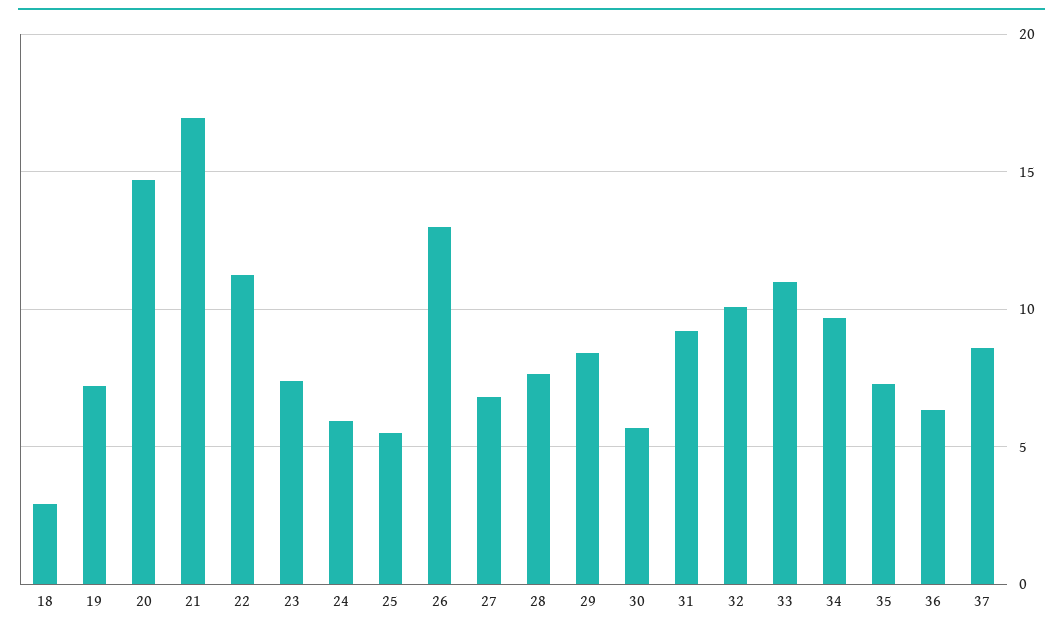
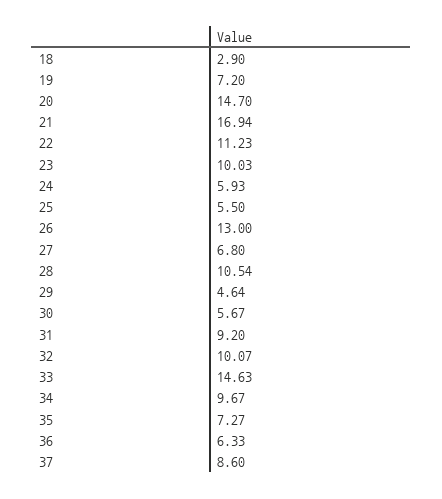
23: 7.5 -> 10.03
28: 7.5 -> 10.54
29: 8.5 -> 4.64
33: 11 -> 14.63

